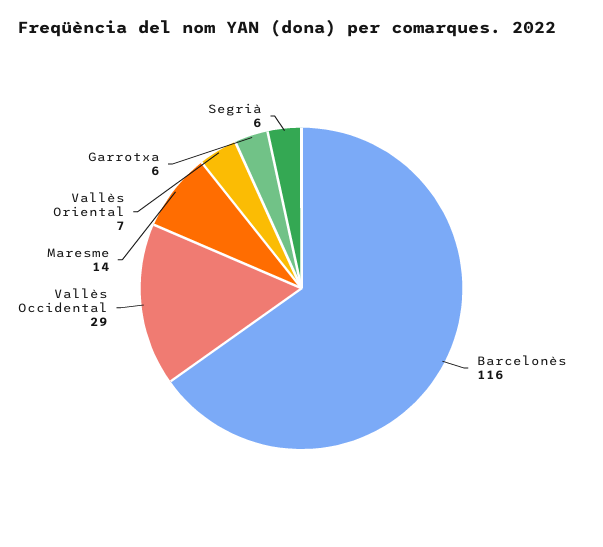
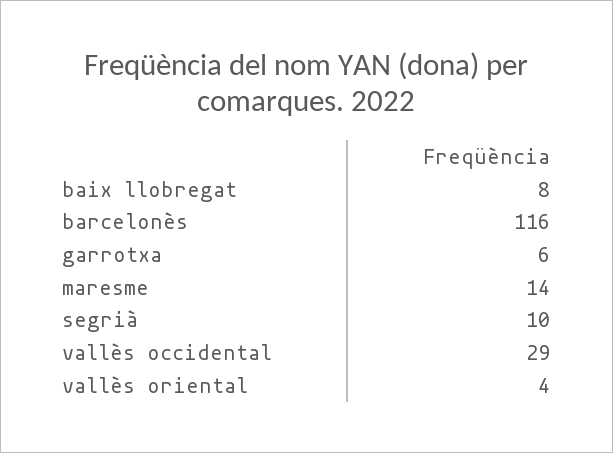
Vallès Oriental: 7 -> 4
Segrià: 6 -> 10
baix llobregat: none -> 8

